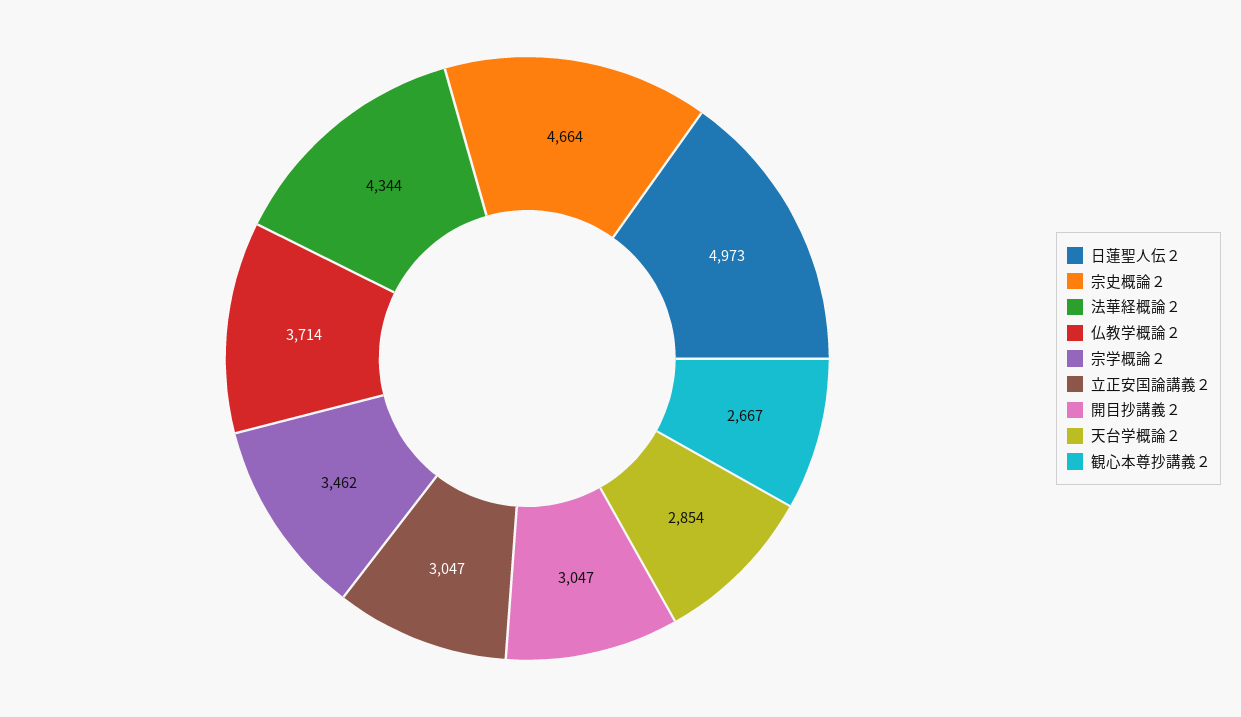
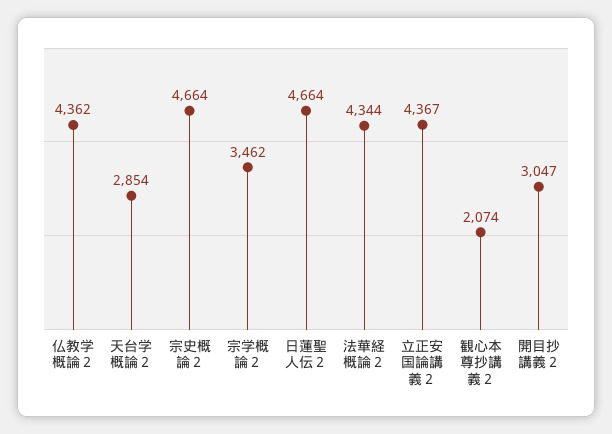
日蓮聖人伝２: 4973 -> 4664
仏教学概論２: 3714 -> 4362
立正安国論講義２: 3047 -> 4367
観心本尊抄講義２: 2667 -> 2074

